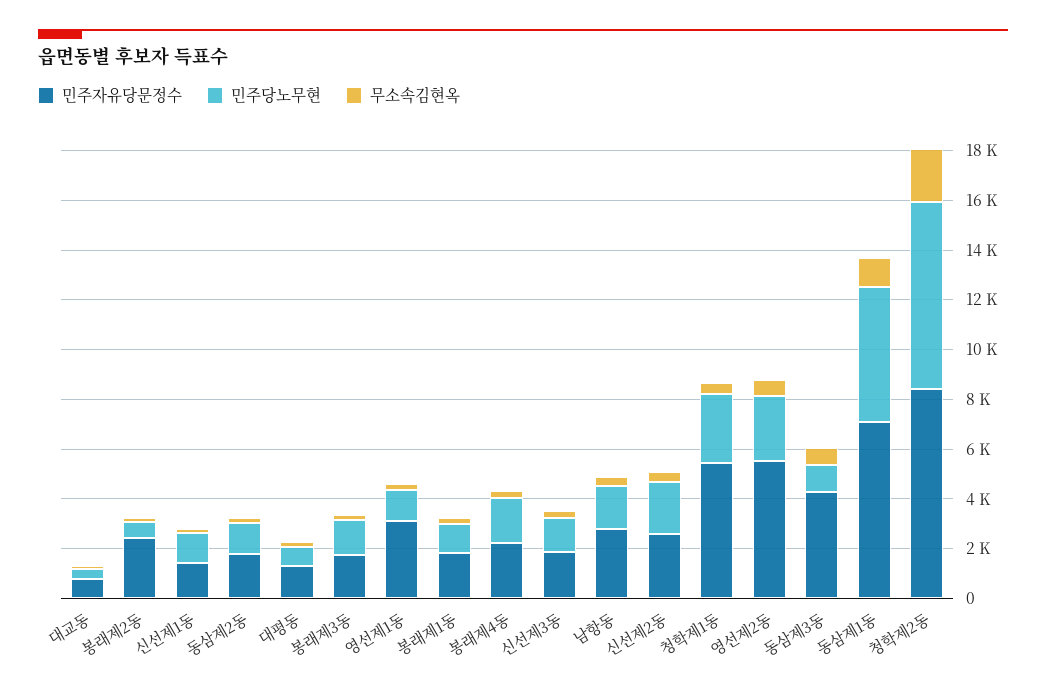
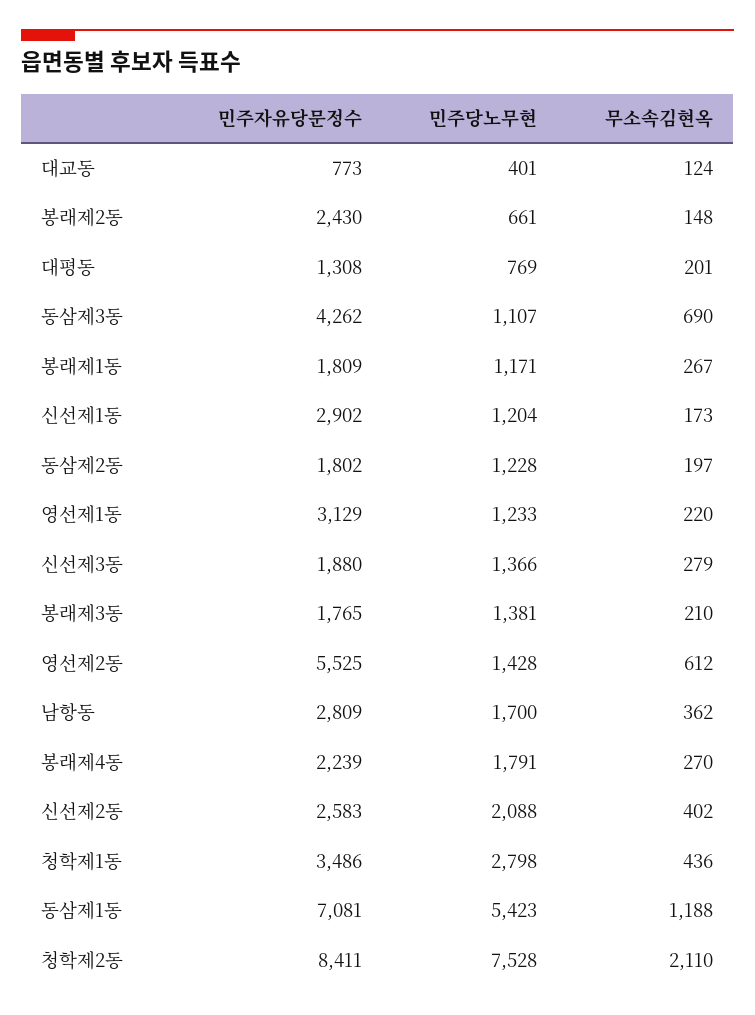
민주자유당문정수, 신선제1동: 1500 -> 2902
민주자유당문정수, 청학제1동: 5500 -> 3486
민주당노무현, 영선제2동: 2500 -> 1428

